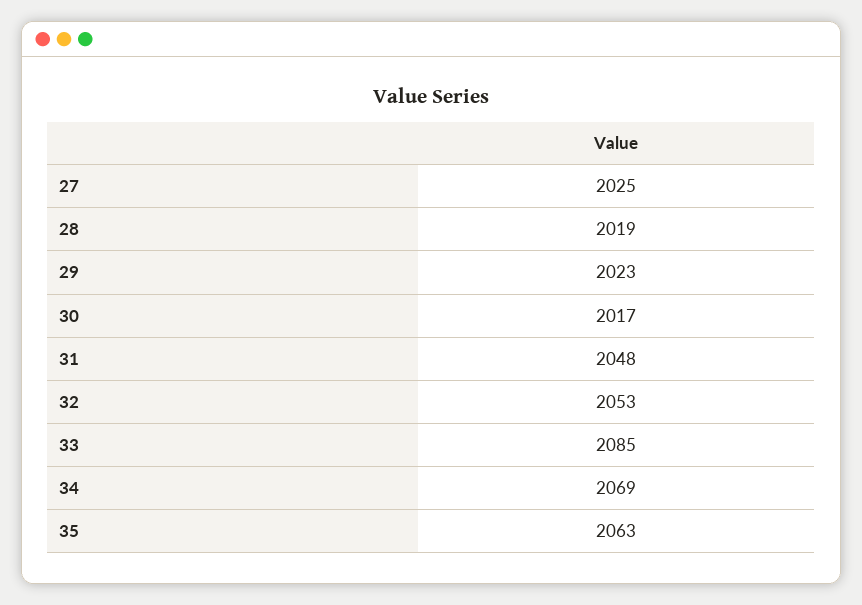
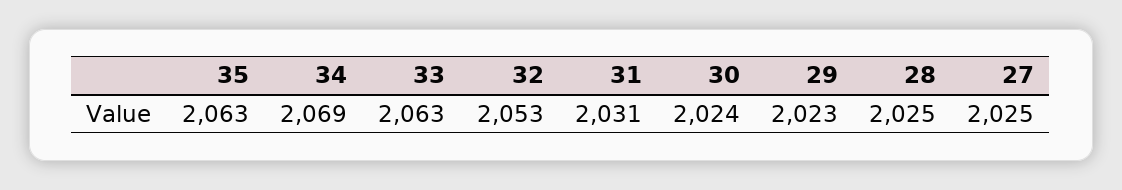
28: 2019 -> 2025
30: 2017 -> 2024
31: 2048 -> 2031
33: 2085 -> 2063

